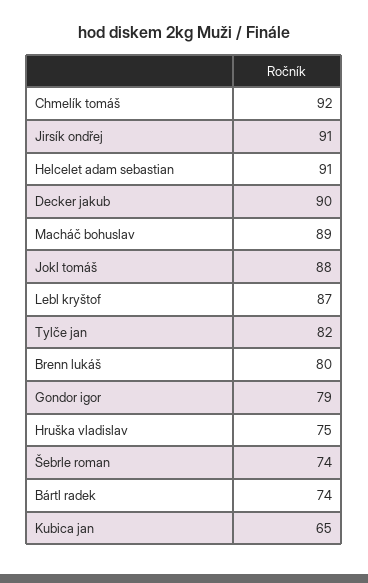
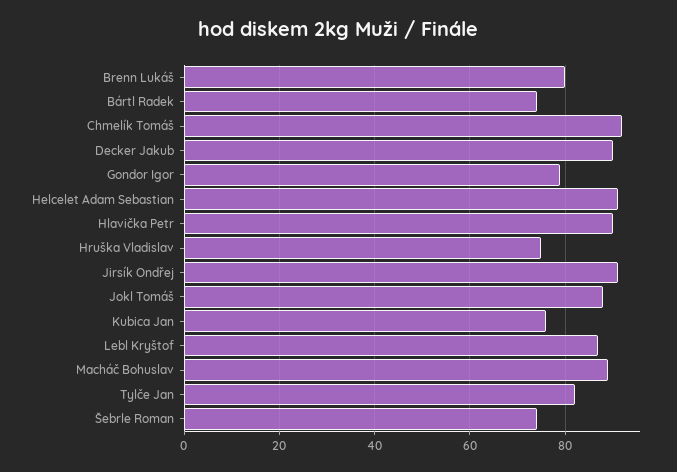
Kubica jan: 65 -> 75
Hlavička Petr: none -> 90

